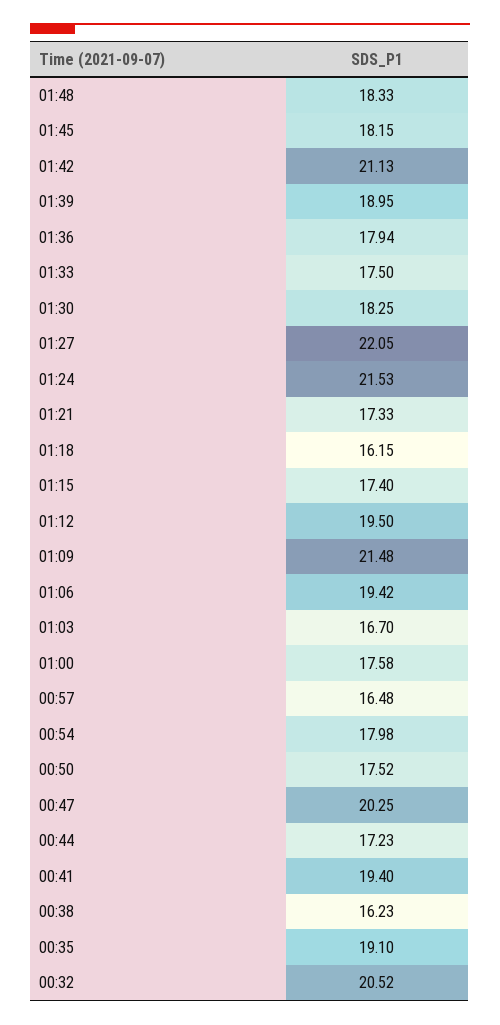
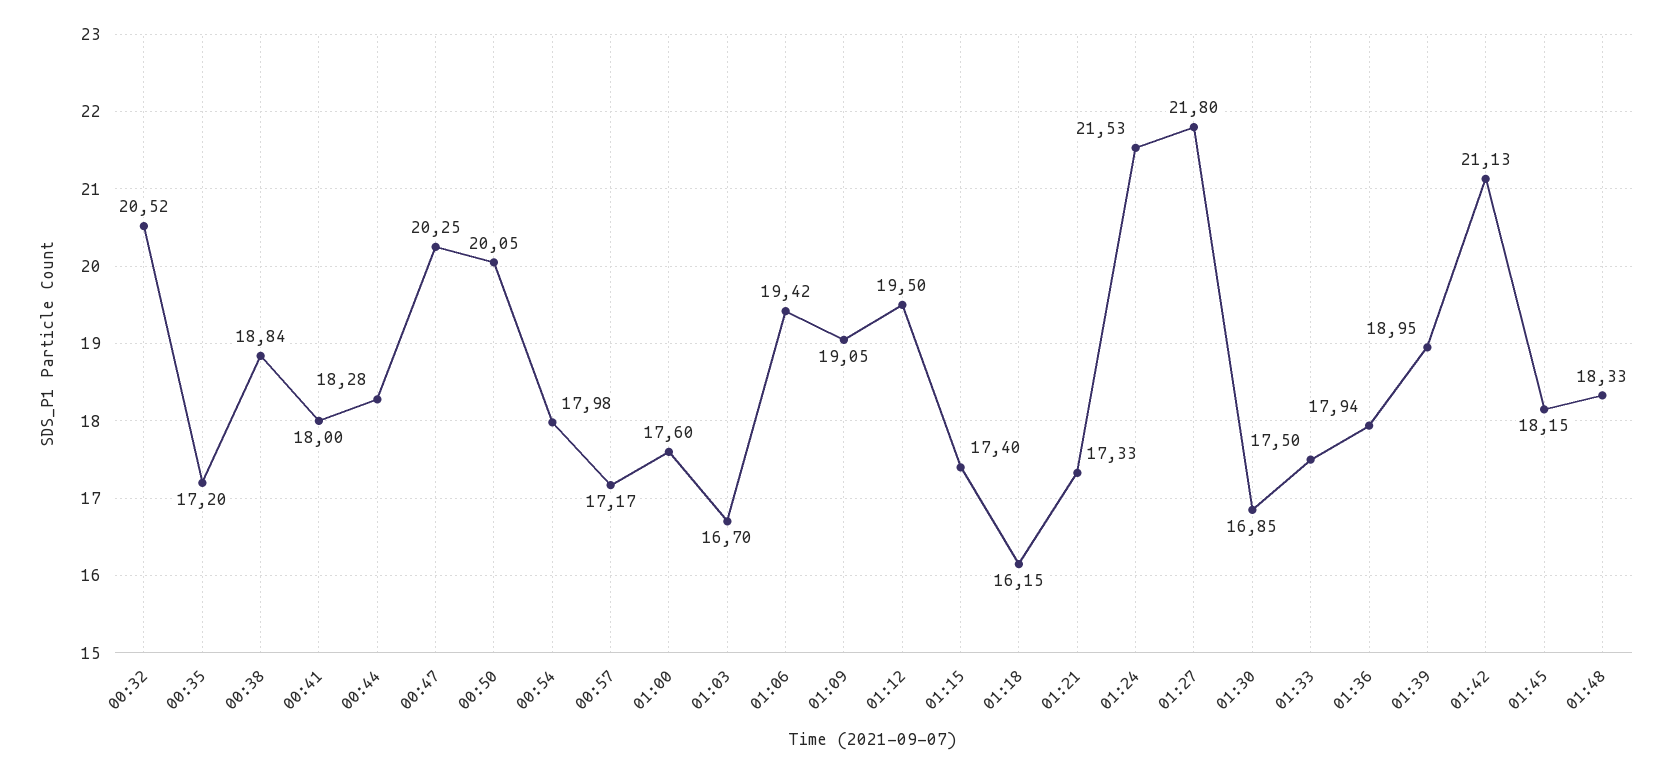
01:30: 18.25 -> 16.85
01:27: 22.05 -> 21.8
01:09: 21.48 -> 19.05
01:00: 17.58 -> 17.6
00:57: 16.48 -> 17.17
00:50: 17.52 -> 20.05
00:44: 17.23 -> 18.28
00:41: 19.4 -> 18
00:38: 16.23 -> 18.84
00:35: 19.1 -> 17.2

